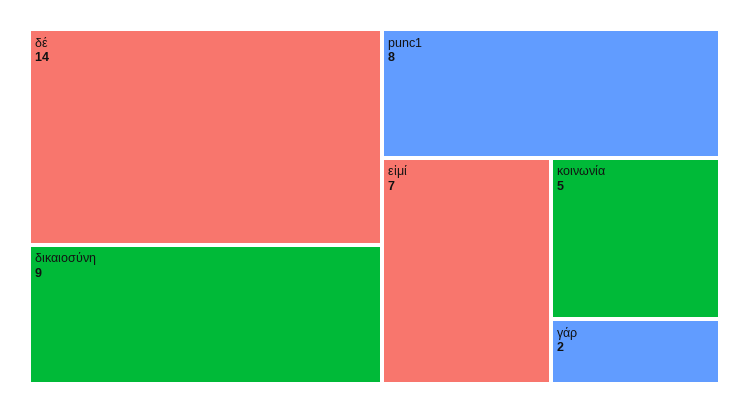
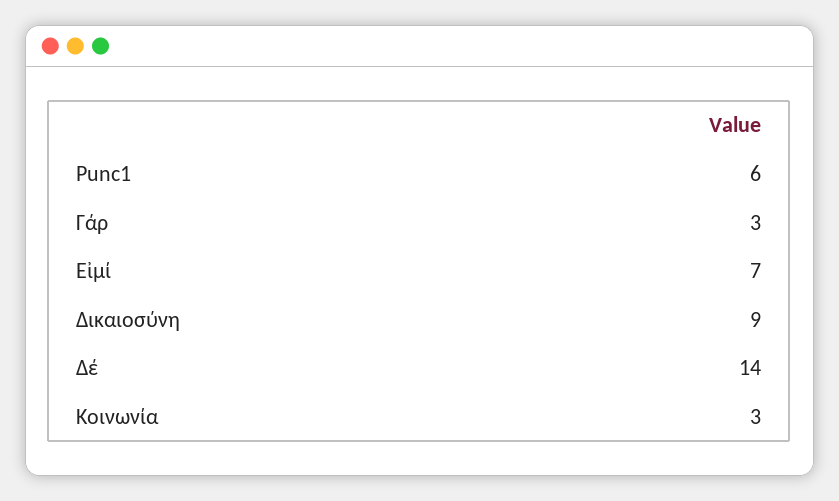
punc1: 8 -> 6
κοινωνία: 5 -> 3
γάρ: 2 -> 3

